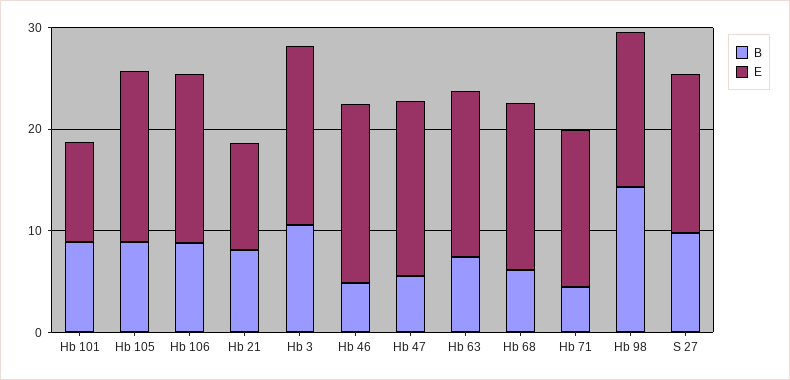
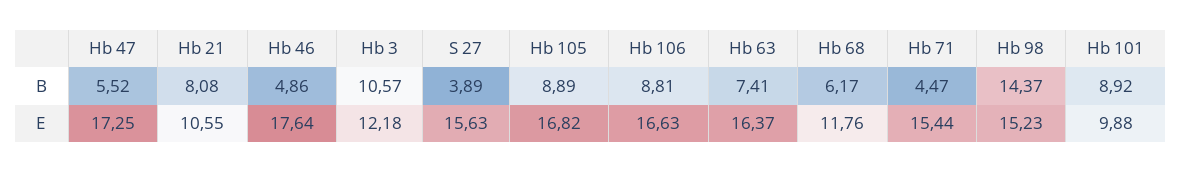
E, Hb 3: 18 -> 12.18
E, Hb 68: 16 -> 11.76
B, S 27: 10 -> 3.89

